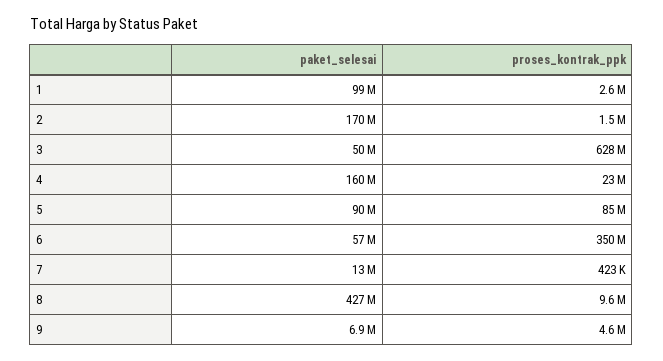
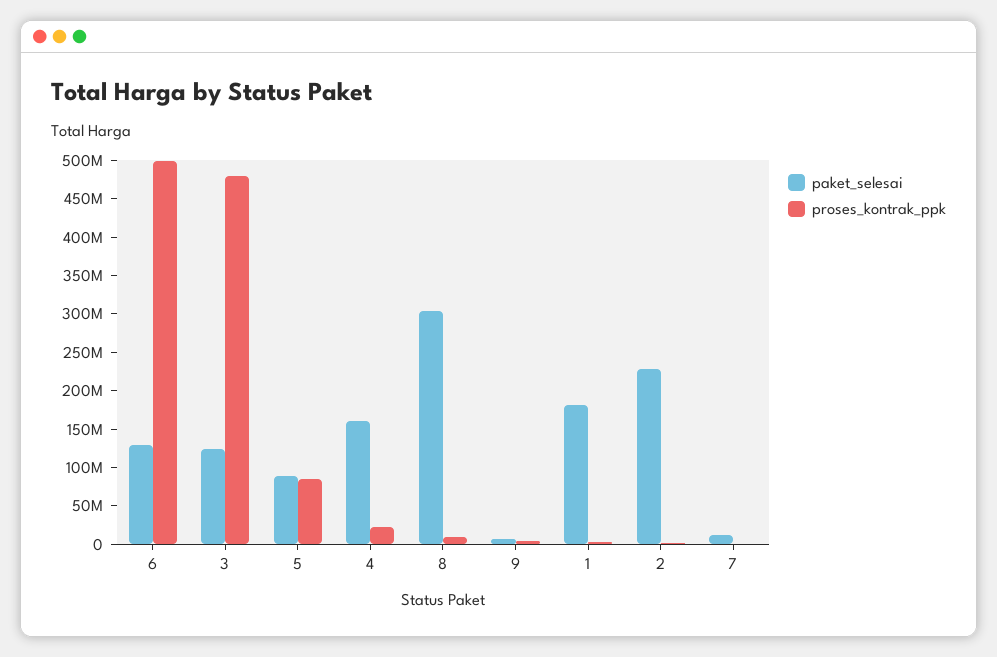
paket_selesai, 1: 99000000 -> 175000000
paket_selesai, 2: 170000000 -> 225000000
paket_selesai, 3: 50000000 -> 125000000
proses_kontrak_ppk, 3: 628000000 -> 475000000
paket_selesai, 6: 57000000 -> 125000000
proses_kontrak_ppk, 6: 350000000 -> 500000000
paket_selesai, 8: 427000000 -> 300000000

